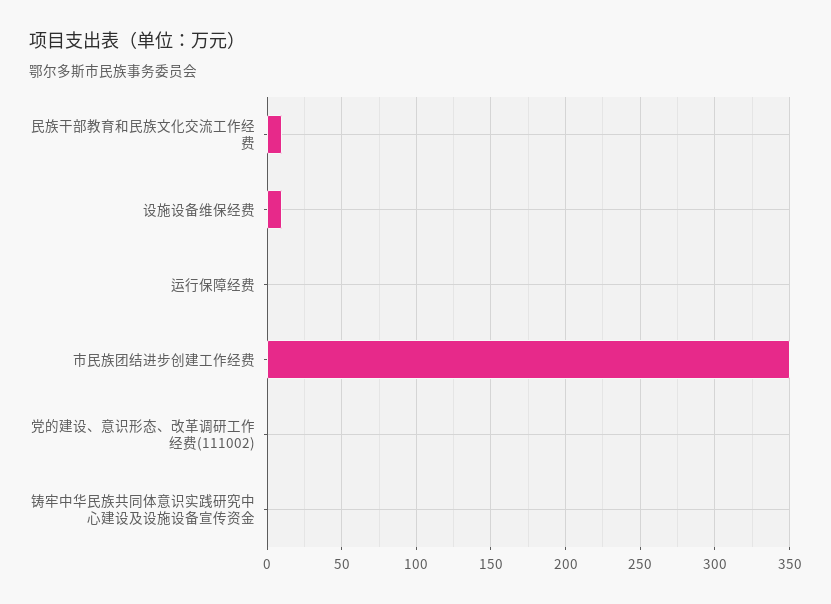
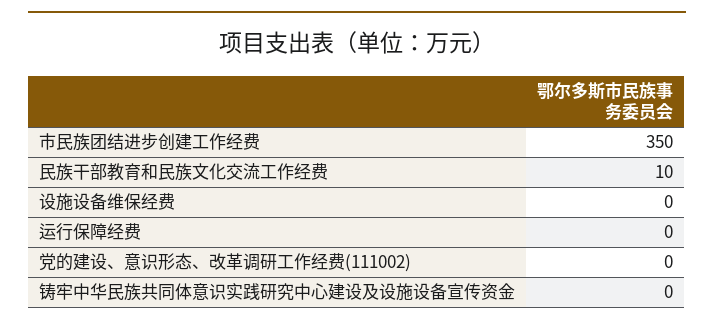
设施设备维保经费: 10 -> 0

